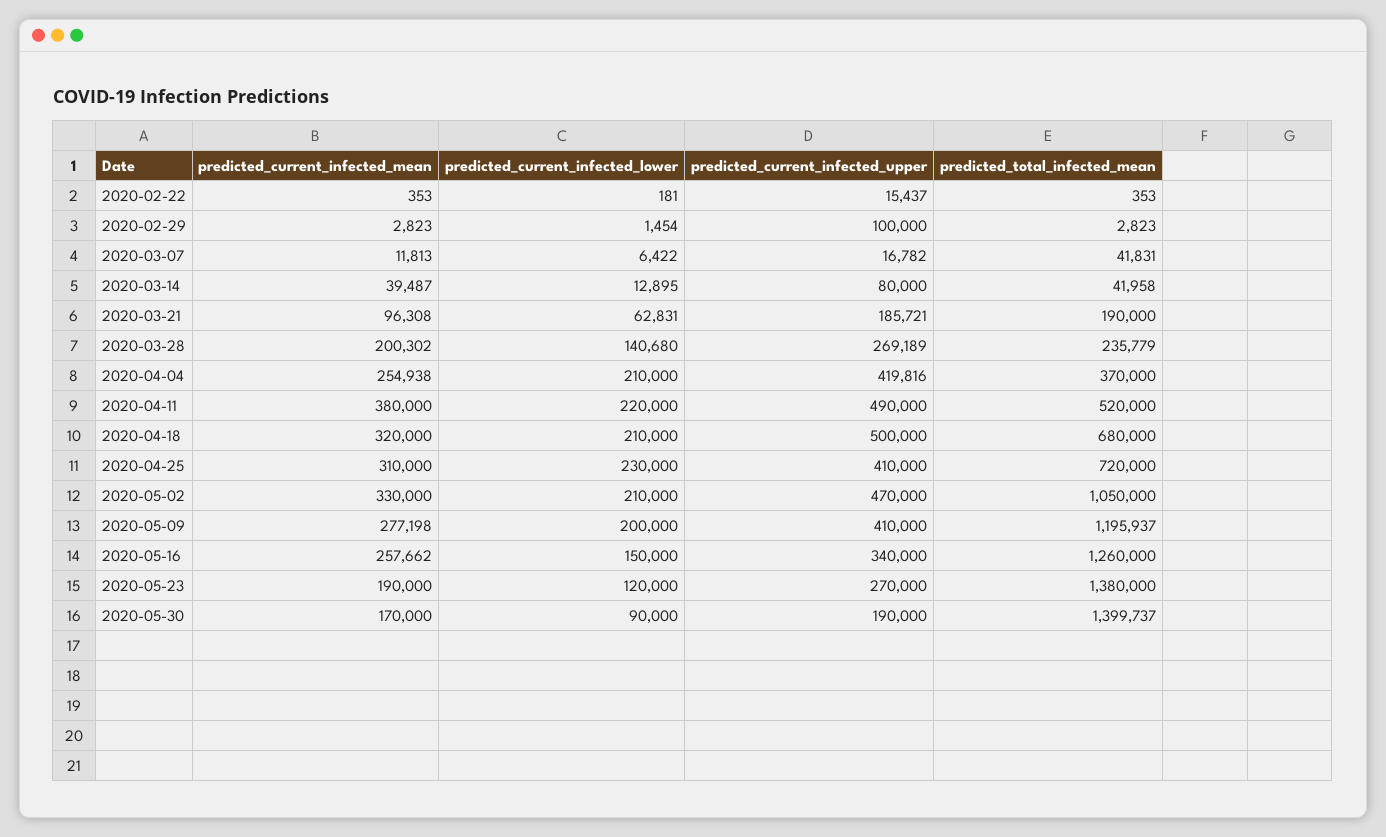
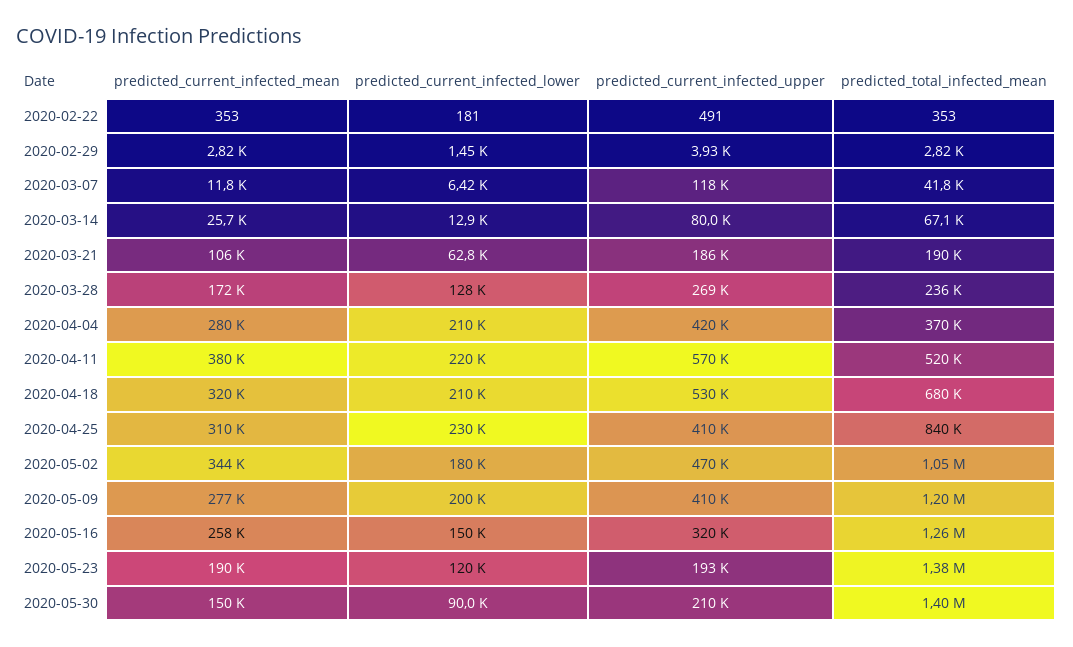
predicted_current_infected_upper, 2020-02-22: 15437 -> 491
predicted_current_infected_upper, 2020-02-29: 100000 -> 3930
predicted_current_infected_upper, 2020-03-07: 16782 -> 118000
predicted_current_infected_mean, 2020-03-14: 39487 -> 25700
predicted_total_infected_mean, 2020-03-14: 41958 -> 67100
predicted_current_infected_mean, 2020-03-21: 96308 -> 106000
predicted_current_infected_mean, 2020-03-28: 200302 -> 172000
predicted_current_infected_lower, 2020-03-28: 140680 -> 128000
predicted_current_infected_mean, 2020-04-04: 254938 -> 280000
predicted_current_infected_upper, 2020-04-11: 490000 -> 570000
predicted_current_infected_upper, 2020-04-18: 500000 -> 530000
predicted_total_infected_mean, 2020-04-25: 720000 -> 840000
predicted_current_infected_mean, 2020-05-02: 330000 -> 344000
predicted_current_infected_lower, 2020-05-02: 210000 -> 180000
predicted_current_infected_upper, 2020-05-16: 340000 -> 320000
predicted_current_infected_upper, 2020-05-23: 270000 -> 193000
predicted_current_infected_mean, 2020-05-30: 170000 -> 150000
predicted_current_infected_upper, 2020-05-30: 190000 -> 210000

